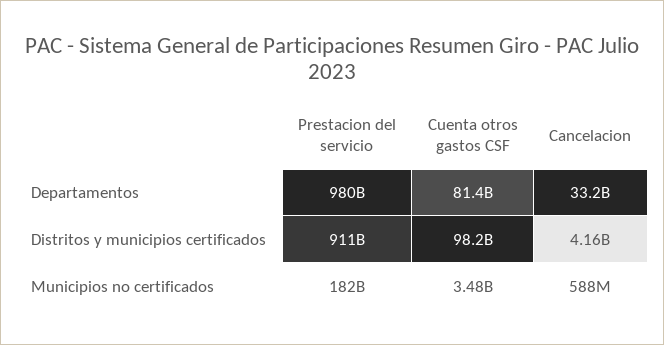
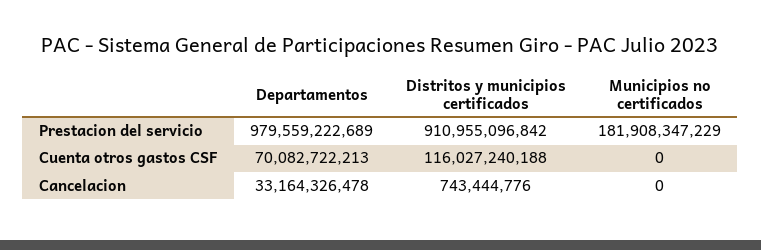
Cuenta otros gastos CSF, Departamentos: 81400000000 -> 70082722213
Cuenta otros gastos CSF, Distritos y municipios certificados: 98200000000 -> 116027240188
Cancelacion, Distritos y municipios certificados: 4160000000 -> 743444776
Cuenta otros gastos CSF, Municipios no certificados: 3480000000 -> 0
Cancelacion, Municipios no certificados: 588000000 -> 0

